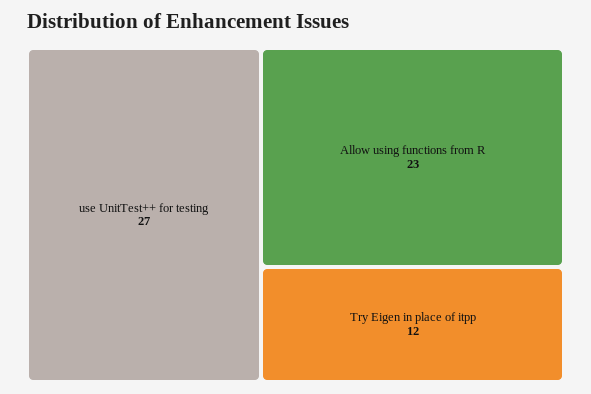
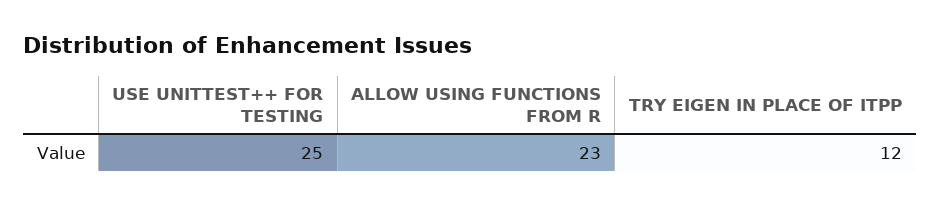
use UnitTest++ for testing: 27 -> 25

